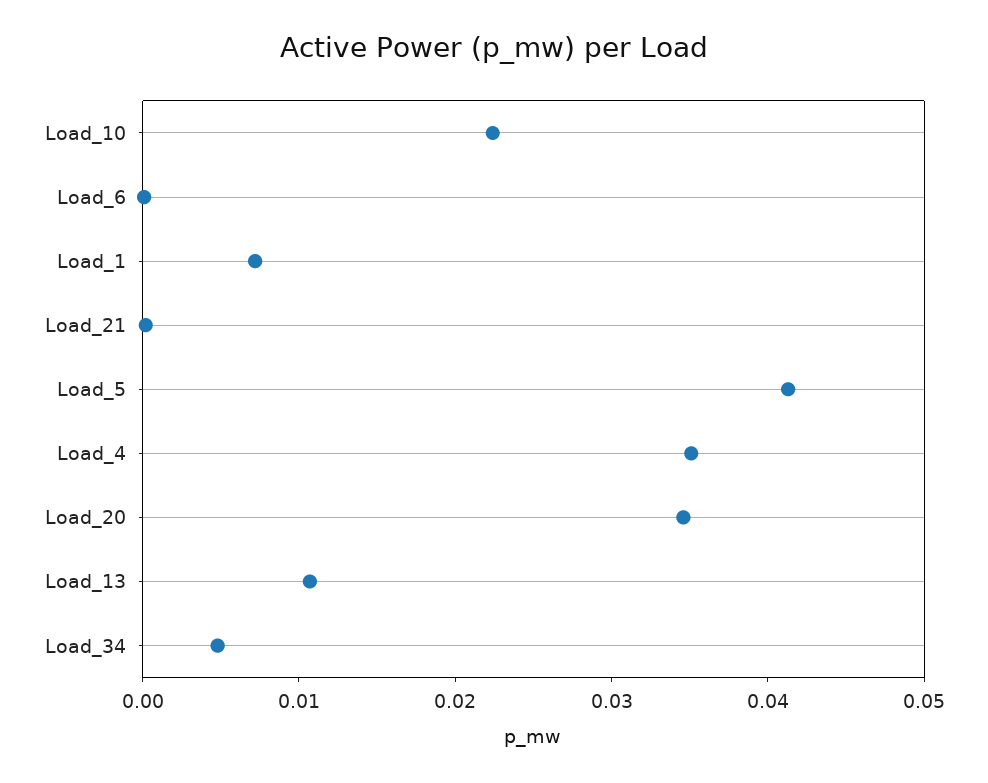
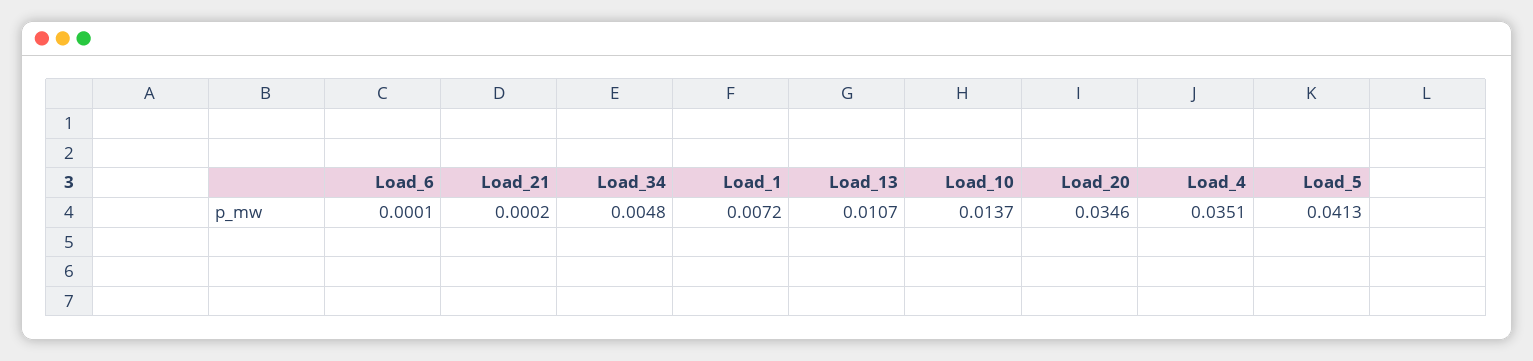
Load_10: 0.022 -> 0.0137

